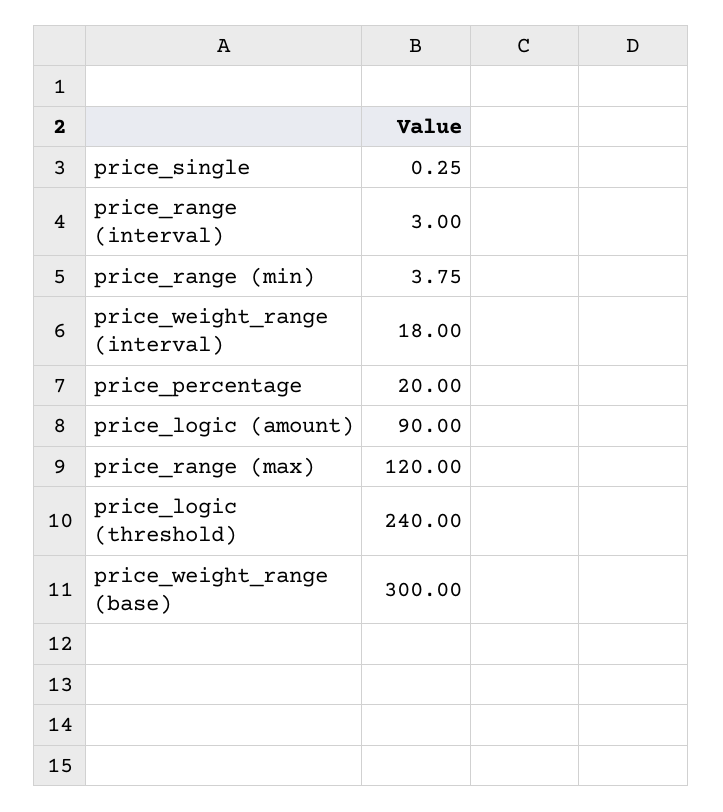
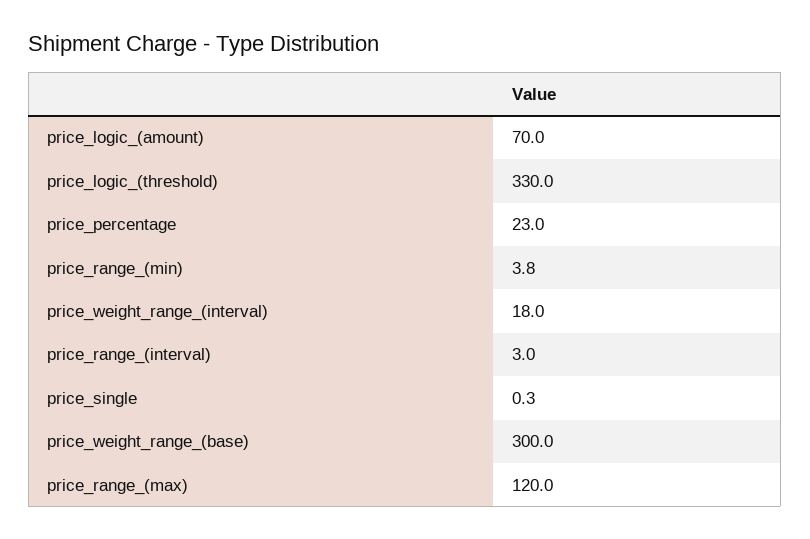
price_percentage: 20 -> 23
price_logic (amount): 90 -> 70
price_logic (threshold): 240 -> 330

